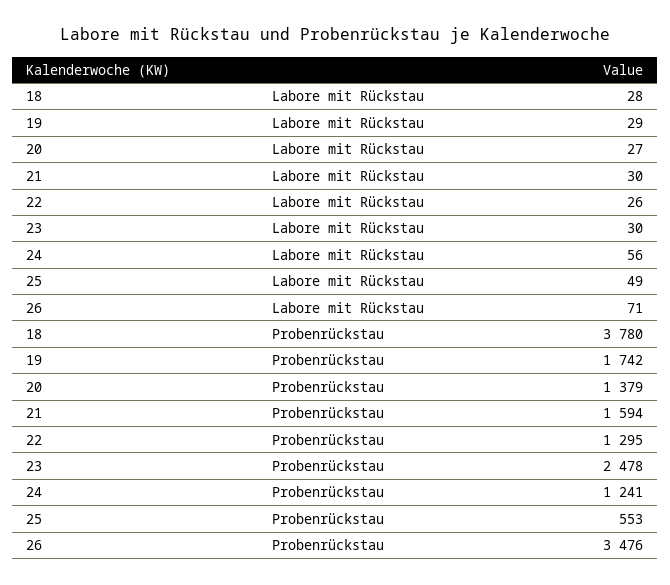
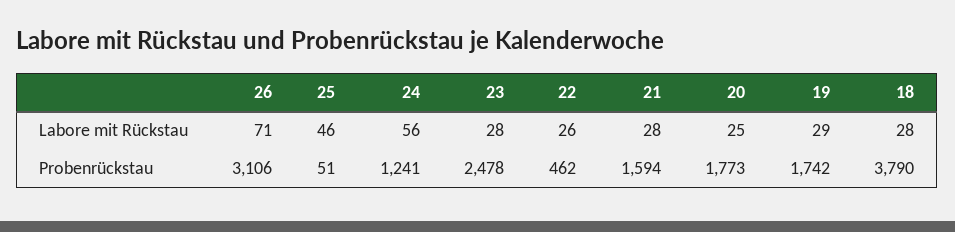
20, Labore mit Rückstau: 27 -> 25
21, Labore mit Rückstau: 30 -> 28
23, Labore mit Rückstau: 30 -> 28
25, Labore mit Rückstau: 49 -> 46
18, Probenrückstau: 3780 -> 3790
20, Probenrückstau: 1379 -> 1773
22, Probenrückstau: 1295 -> 462
25, Probenrückstau: 553 -> 51
26, Probenrückstau: 3476 -> 3106

